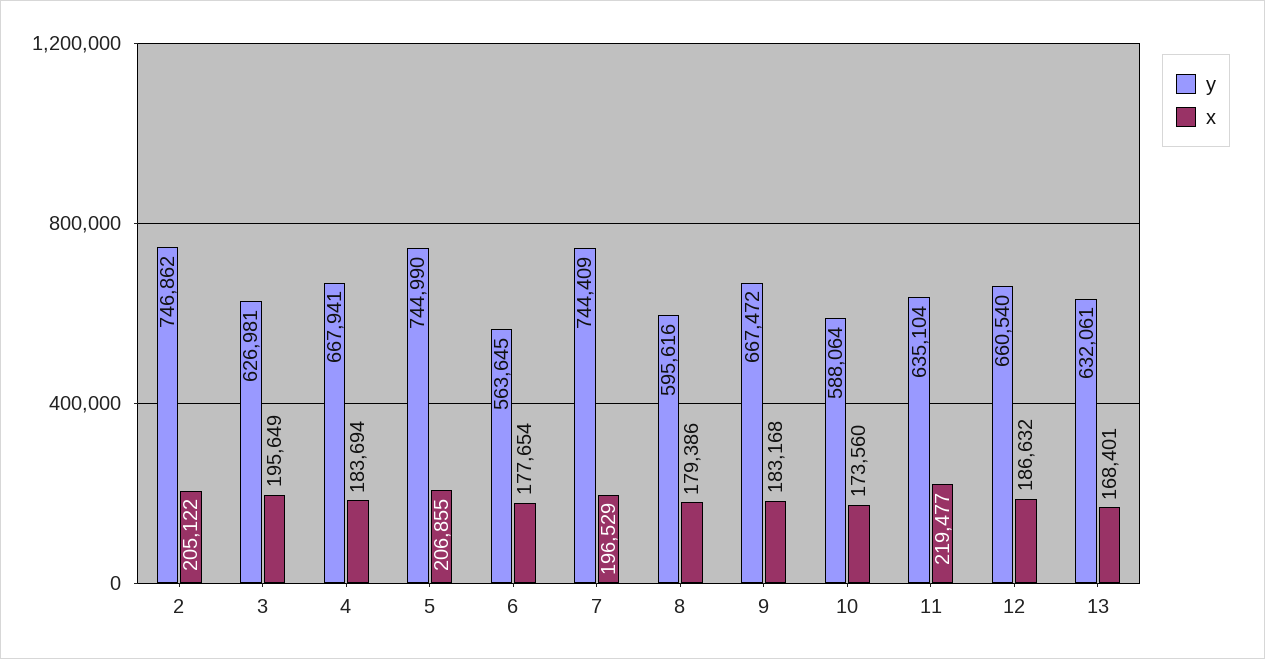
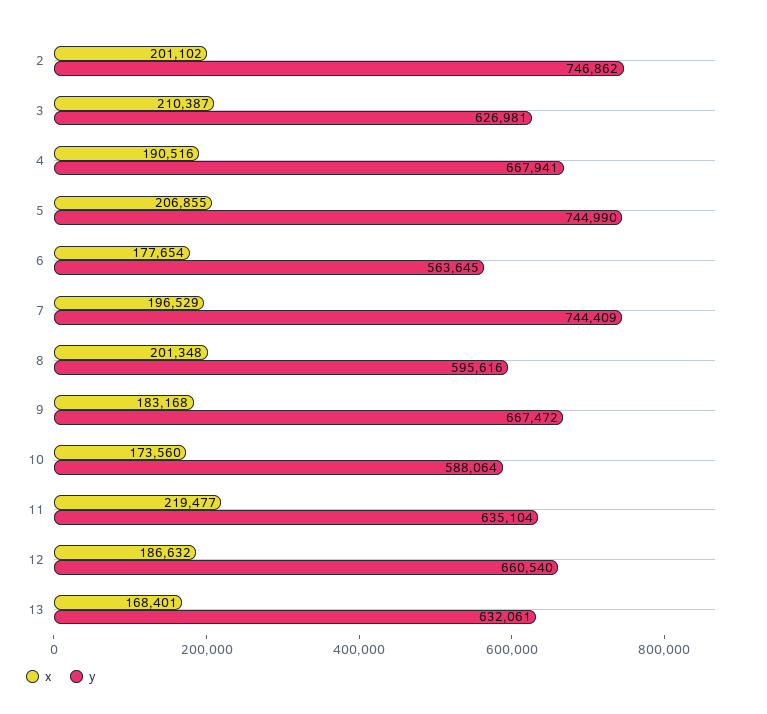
x, 2: 205122 -> 201102
x, 3: 195649 -> 210387
x, 4: 183694 -> 190516
x, 8: 179386 -> 201348

